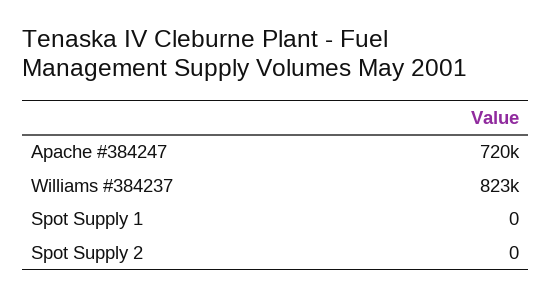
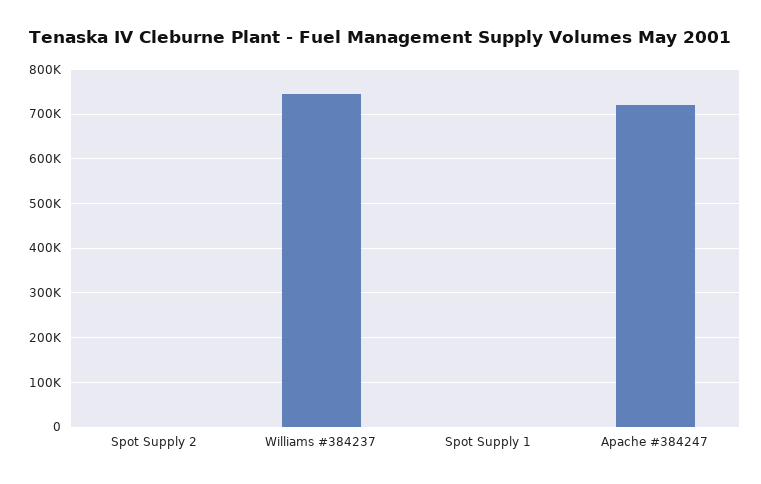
Williams #384237: 823000 -> 740000

